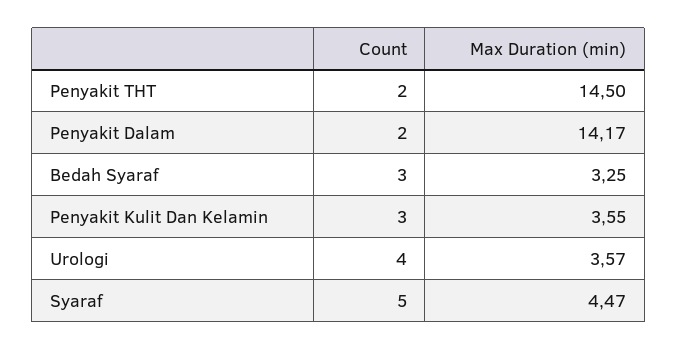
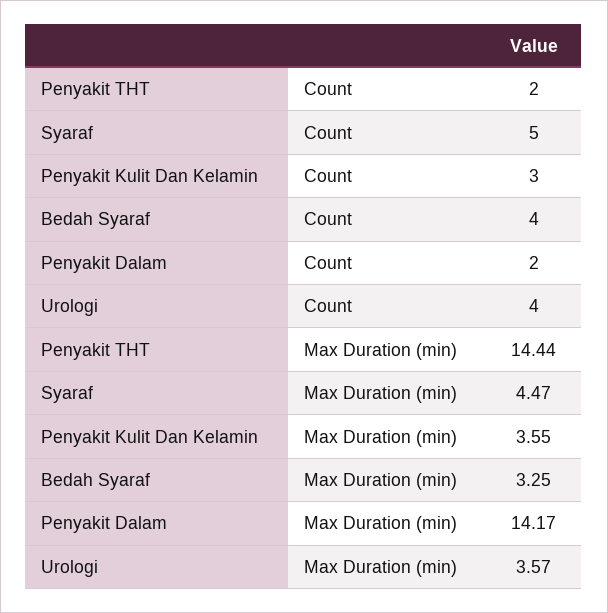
Max Duration (min), Penyakit THT: 14.5 -> 14.44
Count, Bedah Syaraf: 3 -> 4

